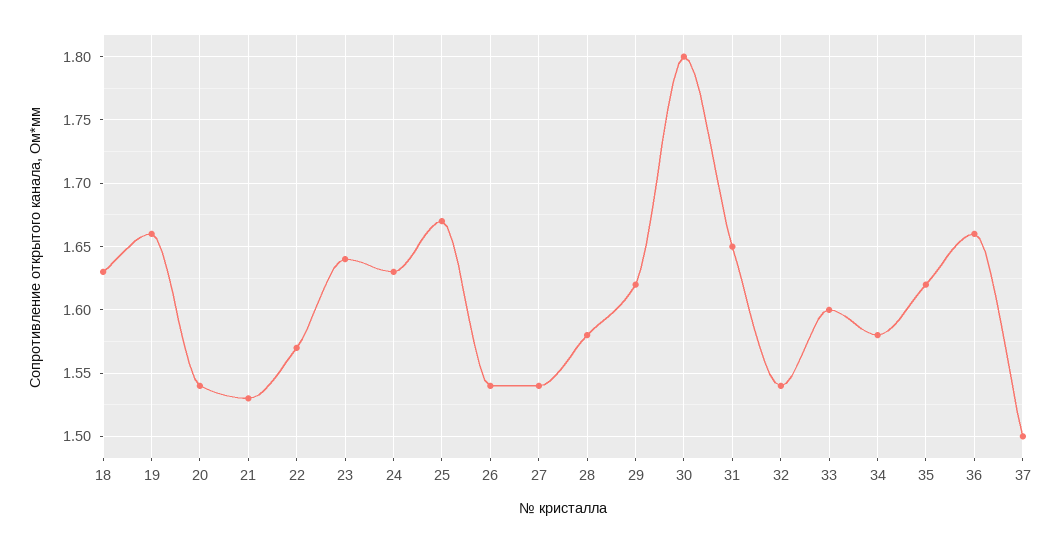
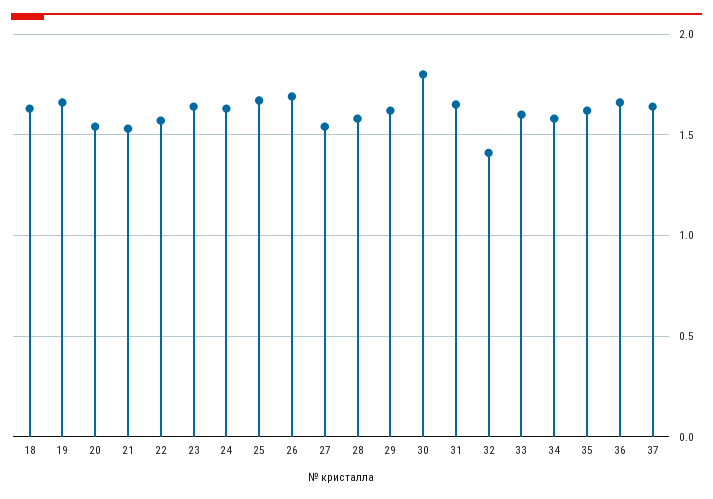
26: 1.54 -> 1.7
32: 1.54 -> 1.4
37: 1.5 -> 1.65

